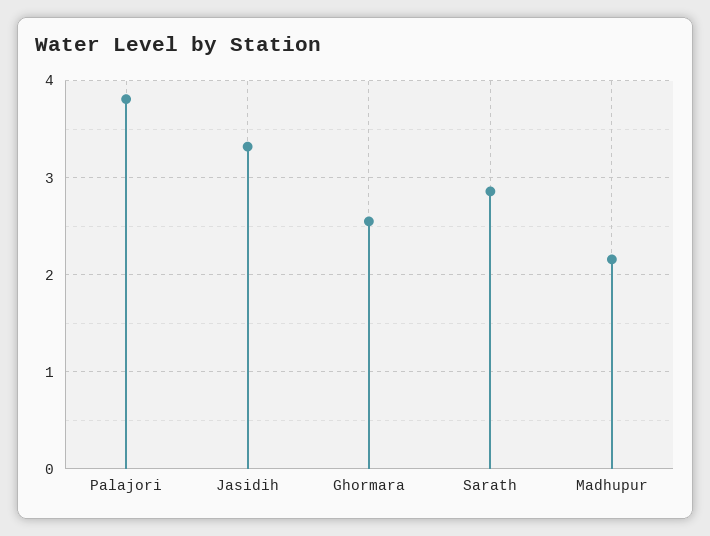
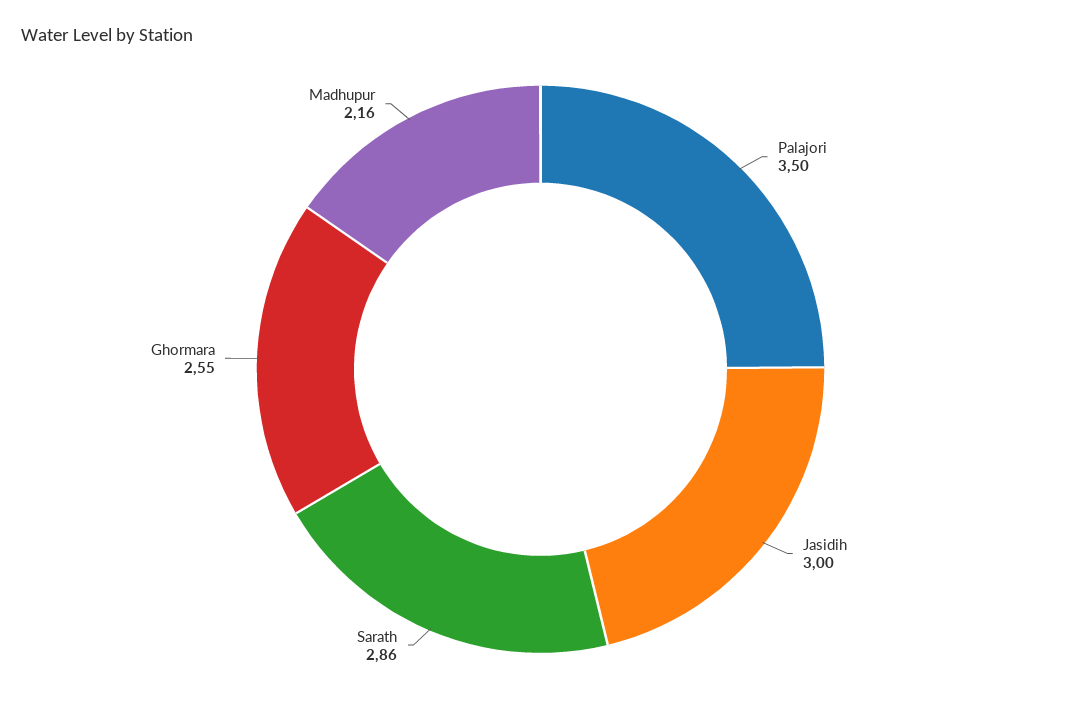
Palajori: 3.8 -> 3.5
Jasidih: 3.3 -> 3

